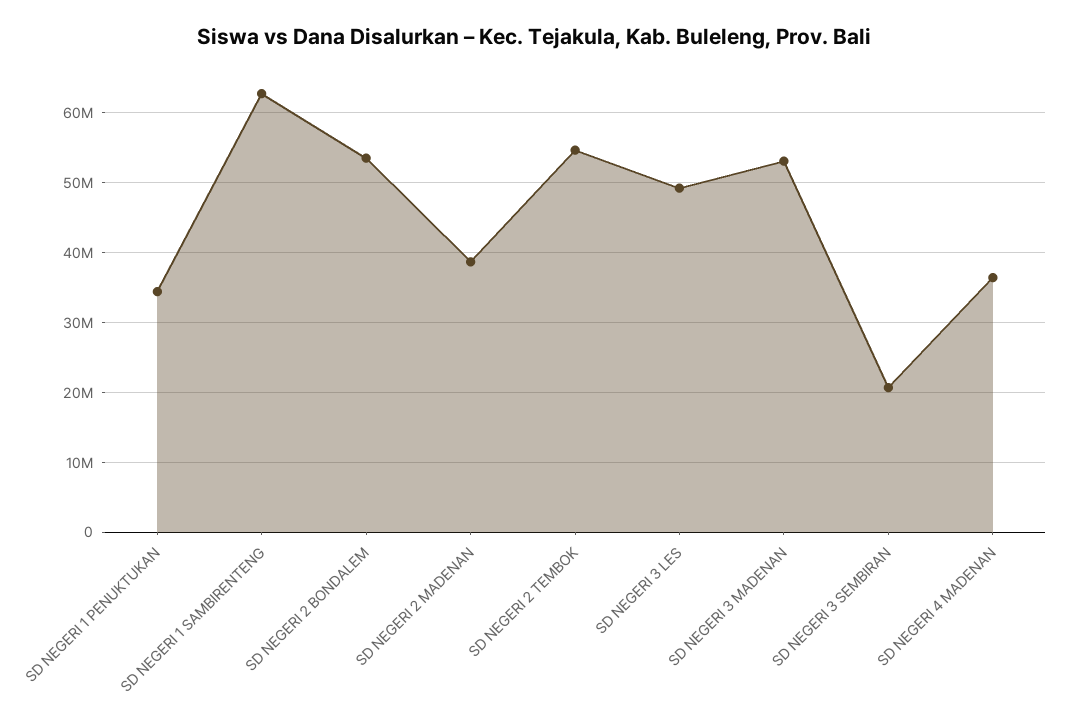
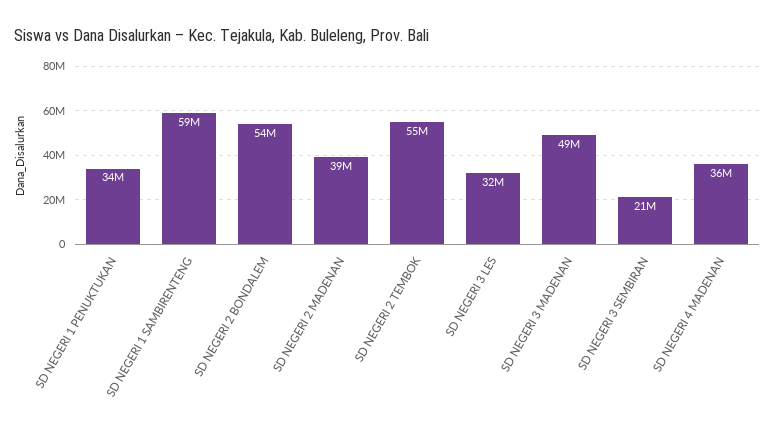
SD NEGERI 1 SAMBIRENTENG: 63000000 -> 59000000
SD NEGERI 3 LES: 49000000 -> 32000000
SD NEGERI 3 MADENAN: 53000000 -> 49000000

